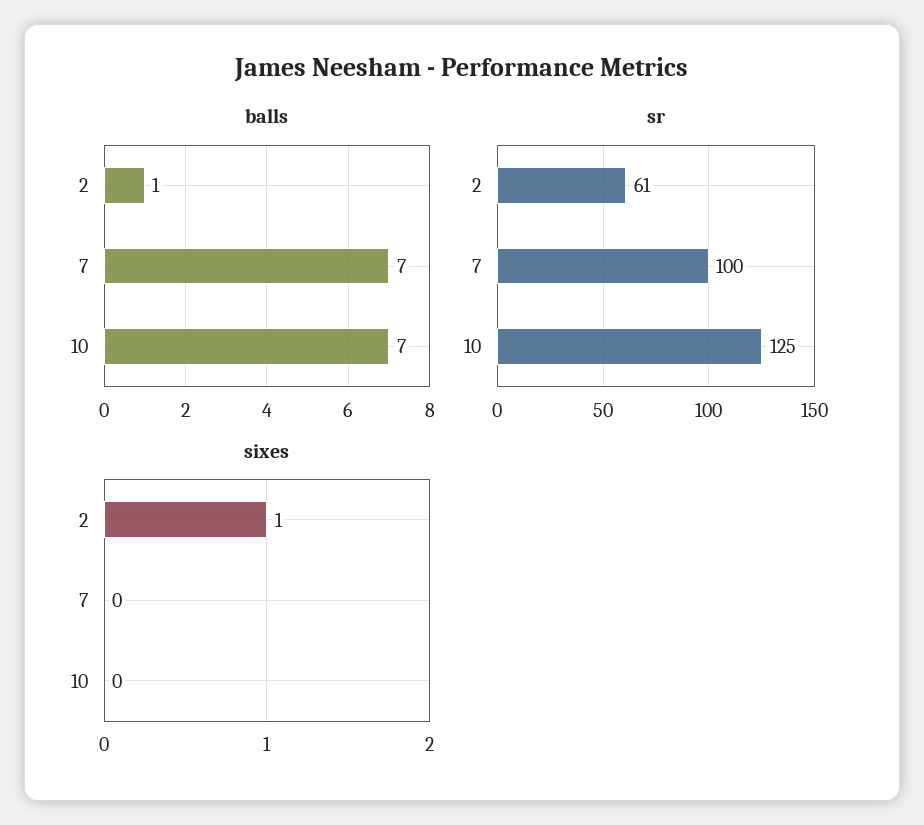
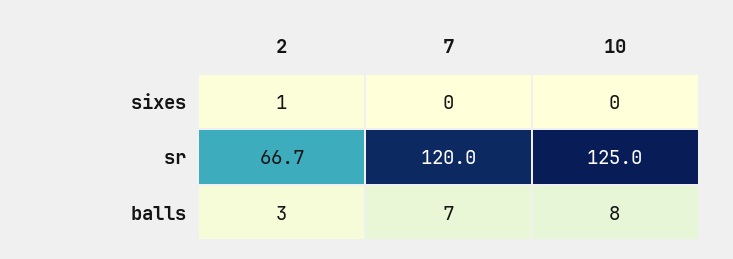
balls, 2: 1 -> 3
balls, 10: 7 -> 8
sr, 2: 61 -> 66.7
sr, 7: 100 -> 120

